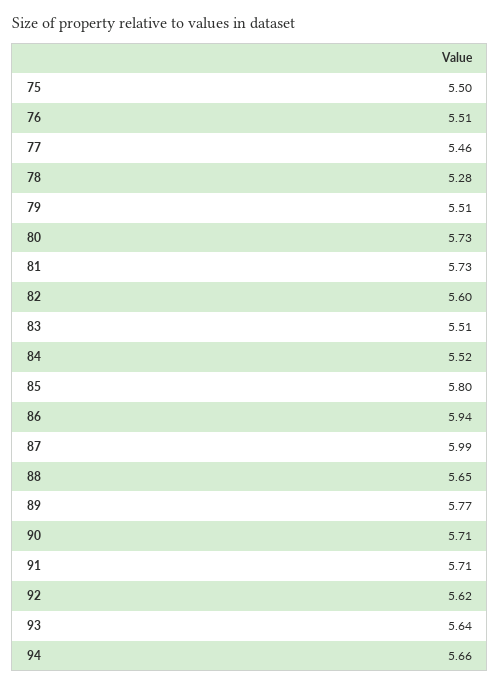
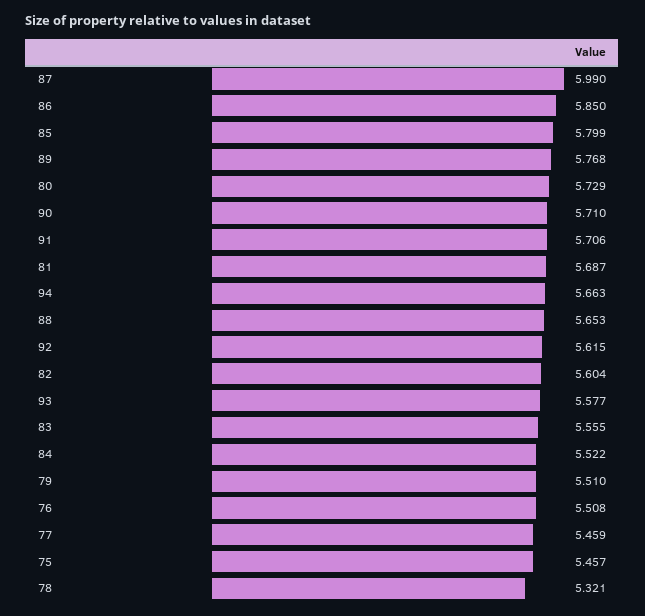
75: 5.5 -> 5.457
78: 5.28 -> 5.321
81: 5.73 -> 5.687
83: 5.51 -> 5.555
86: 5.94 -> 5.85
93: 5.64 -> 5.577

